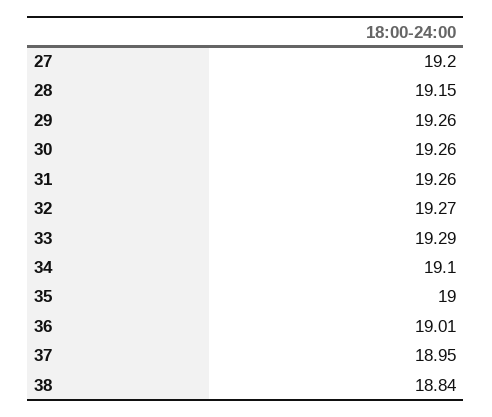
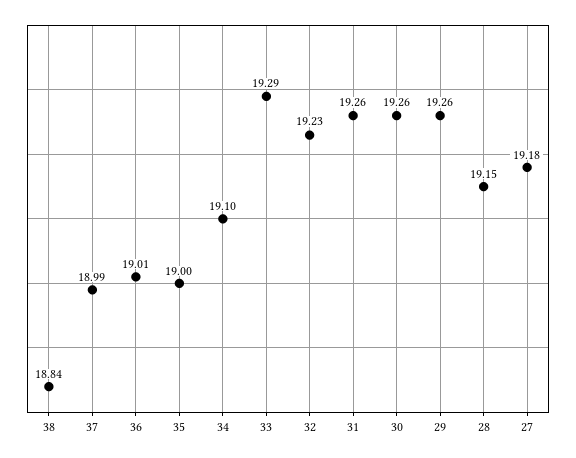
27: 19.2 -> 19.18
32: 19.27 -> 19.23
37: 18.95 -> 18.99

